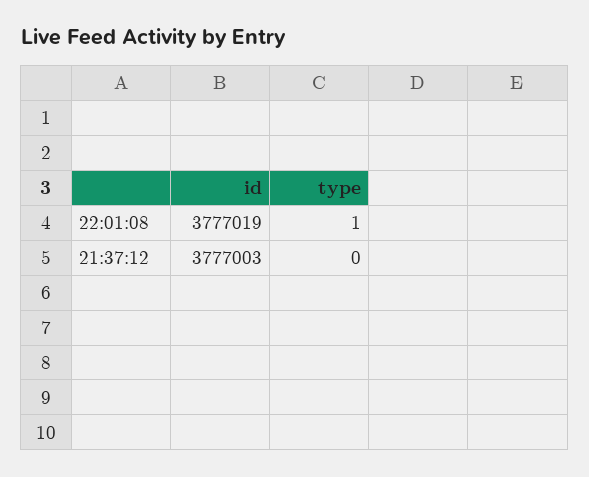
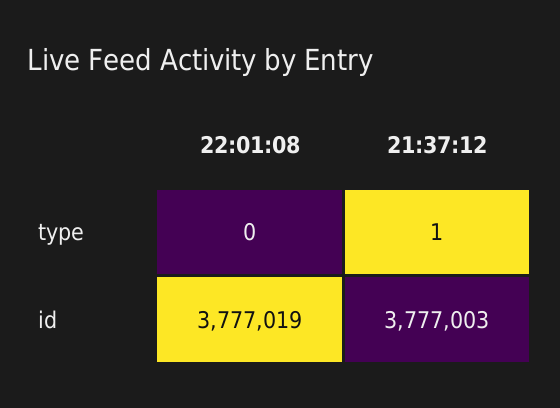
type, 22:01:08: 1 -> 0
type, 21:37:12: 0 -> 1

